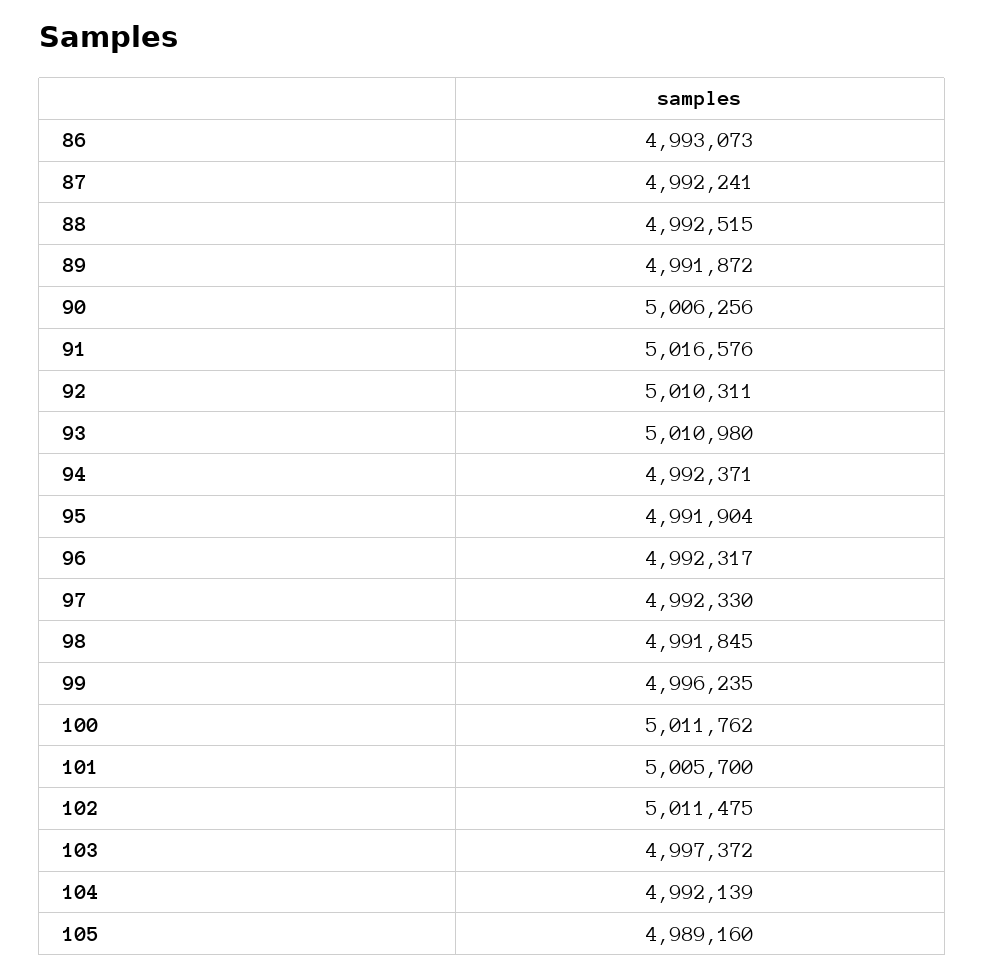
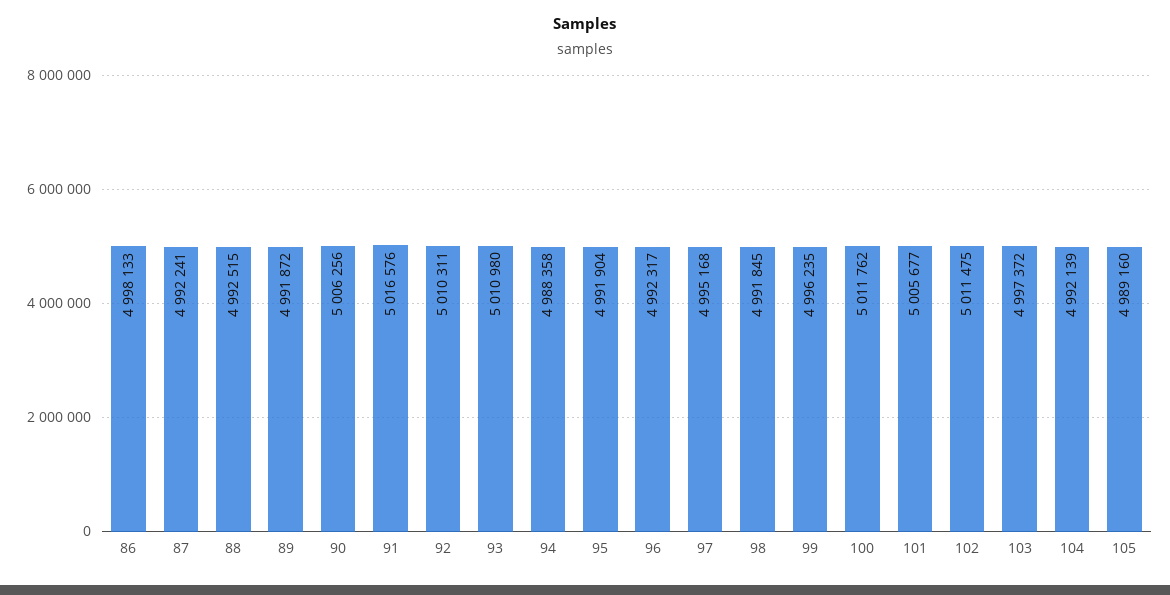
86: 4993073 -> 4998133
94: 4992371 -> 4988358
97: 4992330 -> 4995168
101: 5005700 -> 5005677

